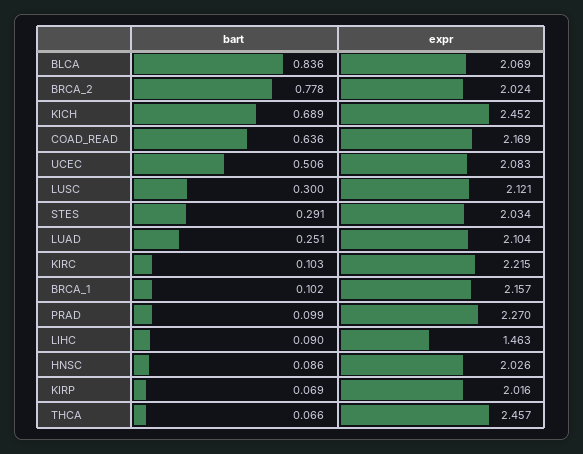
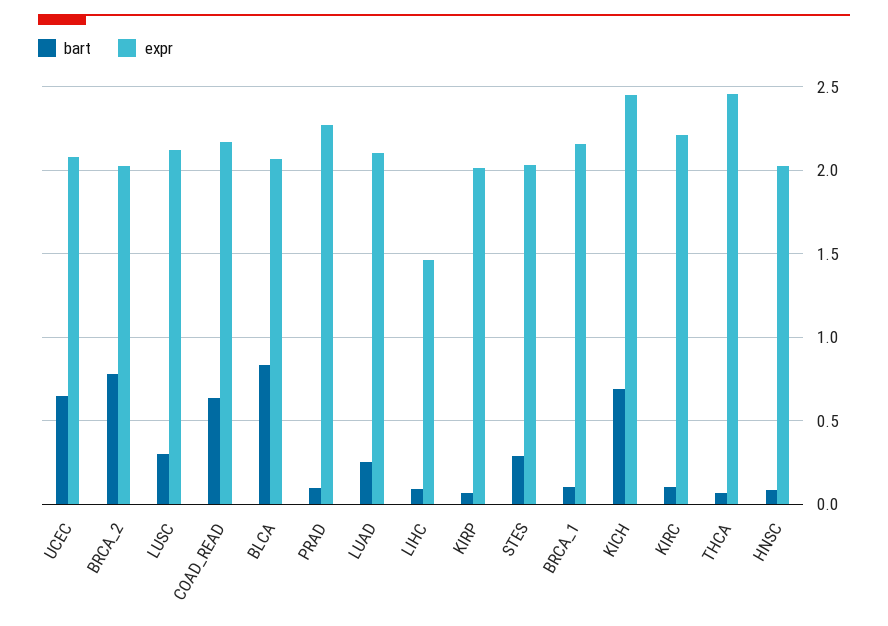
bart, UCEC: 0.506 -> 0.65

